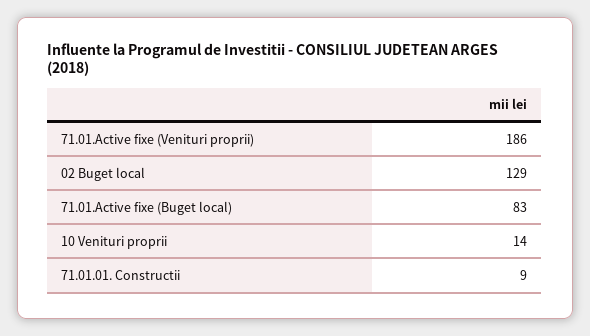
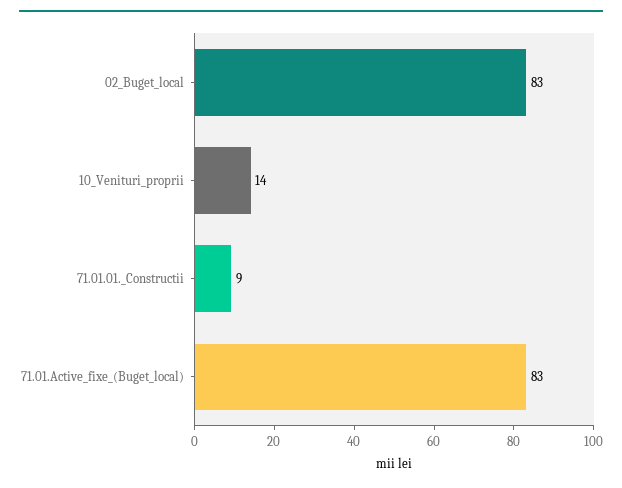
71.01.Active fixe (Venituri proprii): 186 -> none
02 Buget local: 129 -> 83

